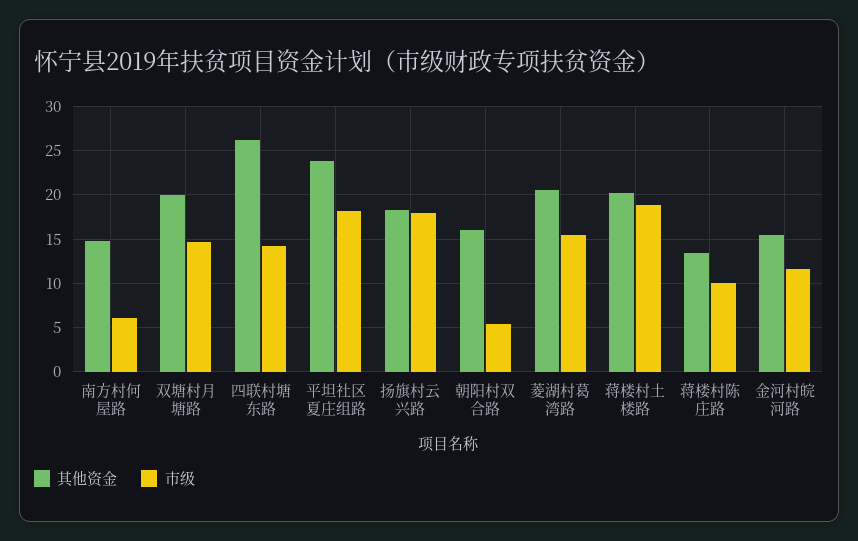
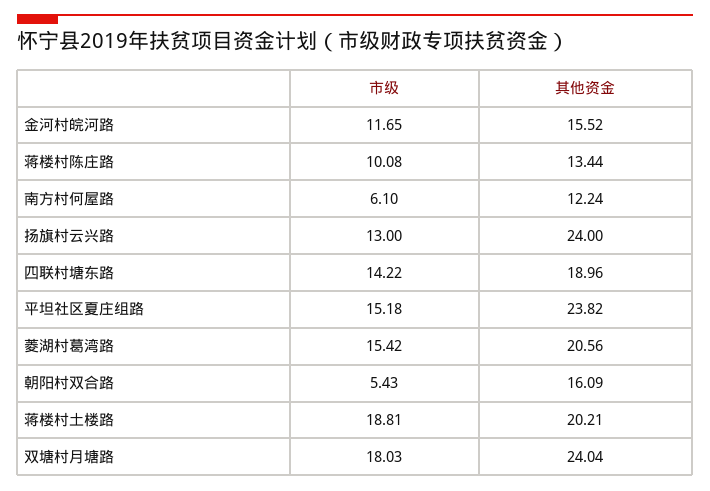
其他资金, 南方村何屋路: 15 -> 12.24
其他资金, 双塘村月塘路: 20 -> 24.04
市级, 双塘村月塘路: 15 -> 18.03
其他资金, 四联村塘东路: 26 -> 18.96
市级, 平坦社区夏庄组路: 18 -> 15.18
其他资金, 扬旗村云兴路: 18 -> 24
市级, 扬旗村云兴路: 18 -> 13

